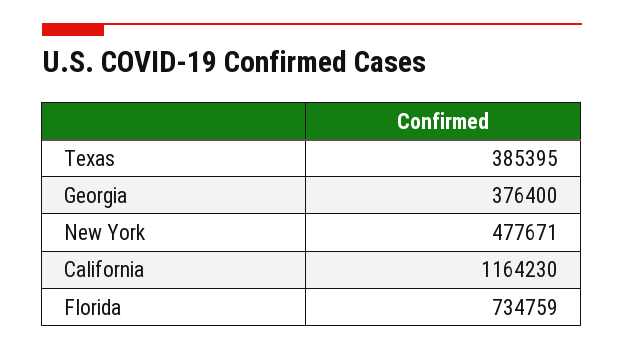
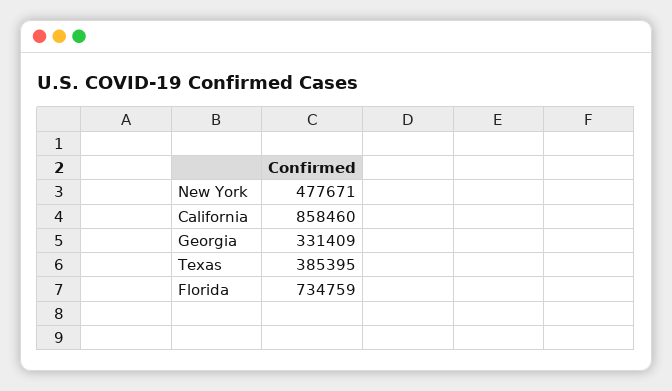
Georgia: 376400 -> 331409
California: 1164230 -> 858460

